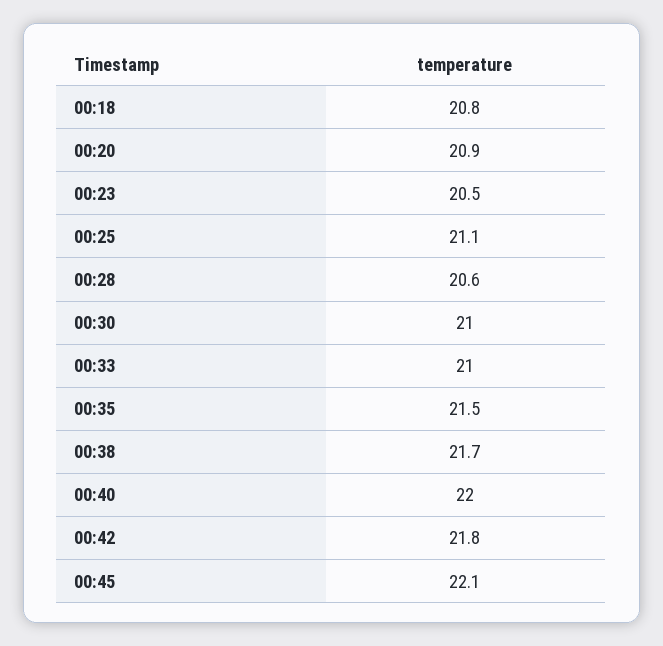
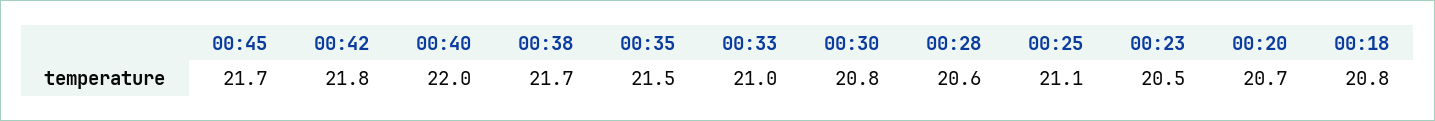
00:20: 20.9 -> 20.7
00:30: 21 -> 20.8
00:45: 22.1 -> 21.7

